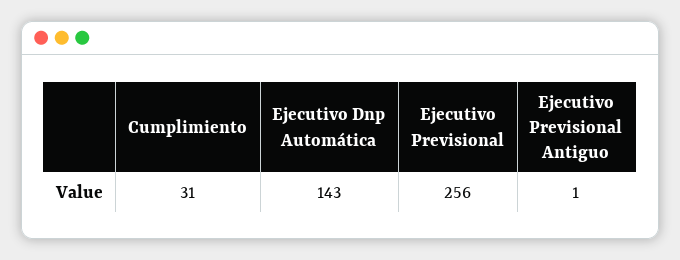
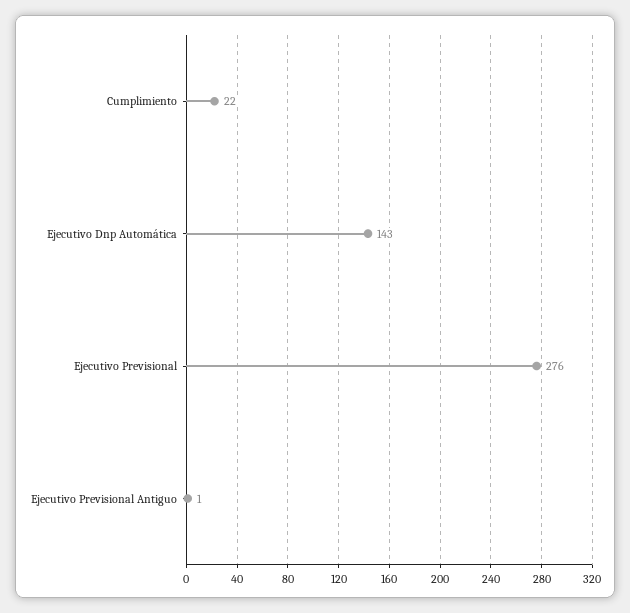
Cumplimiento: 31 -> 22
Ejecutivo Previsional: 256 -> 276

